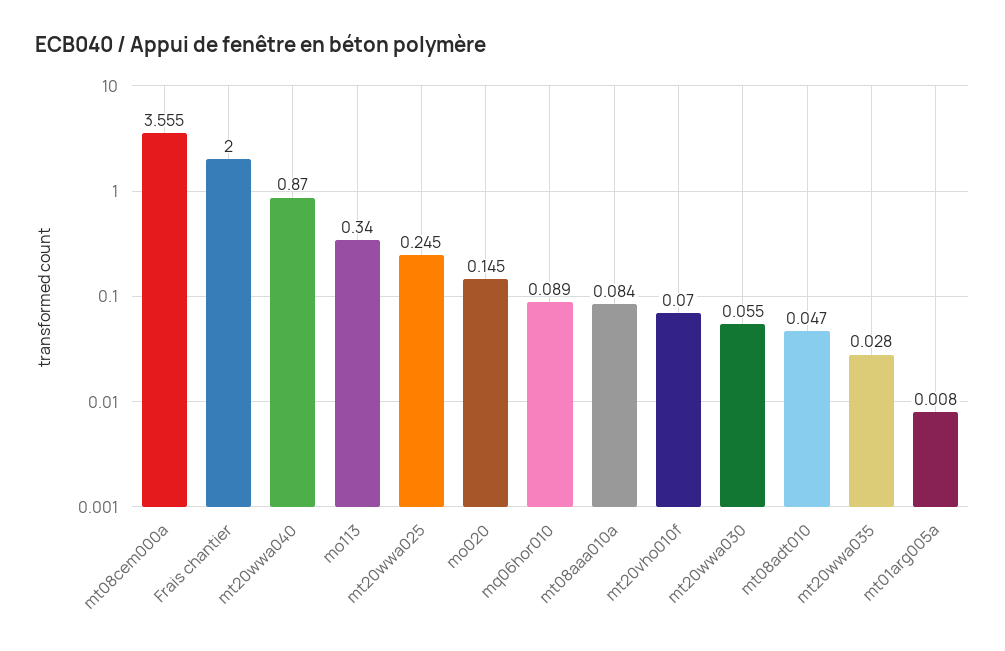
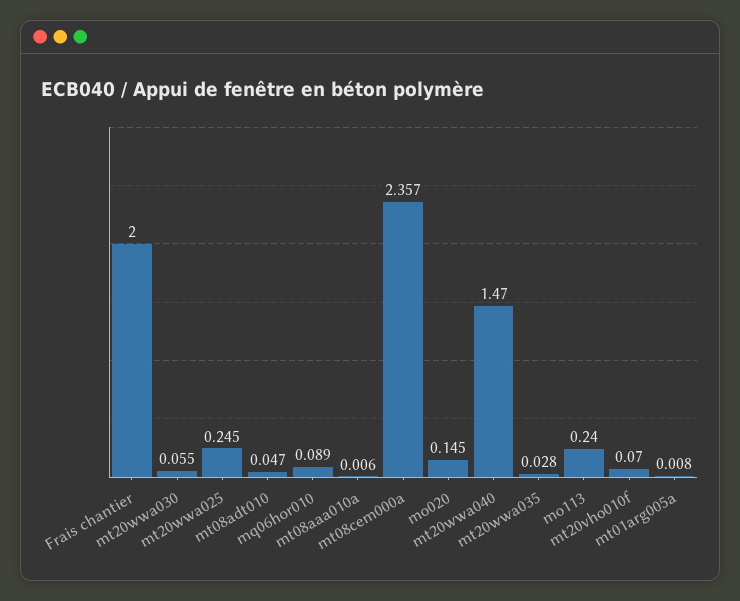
mt08cem000a: 3.555 -> 2.357
mt20wwa040: 0.87 -> 1.47
mo113: 0.34 -> 0.24
mt08aaa010a: 0.084 -> 0.006

